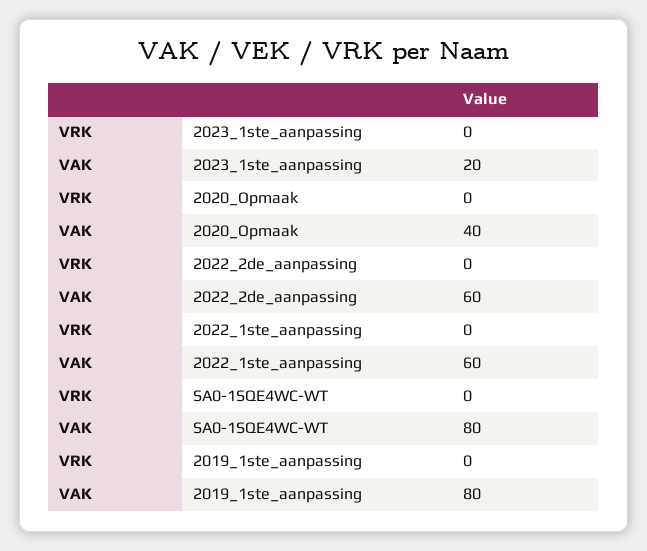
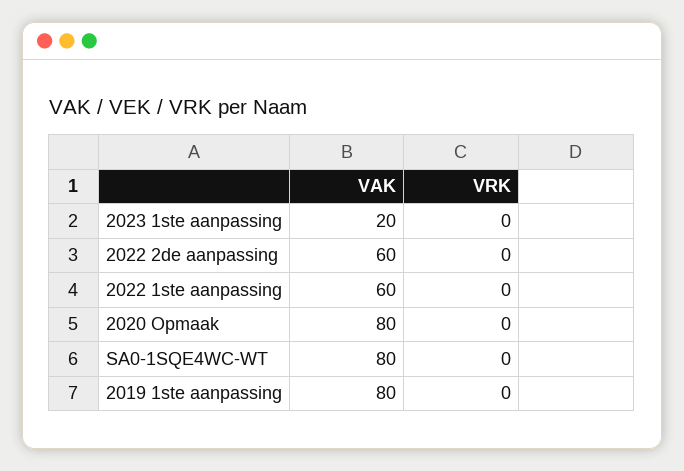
VAK, 2020_Opmaak: 40 -> 80

